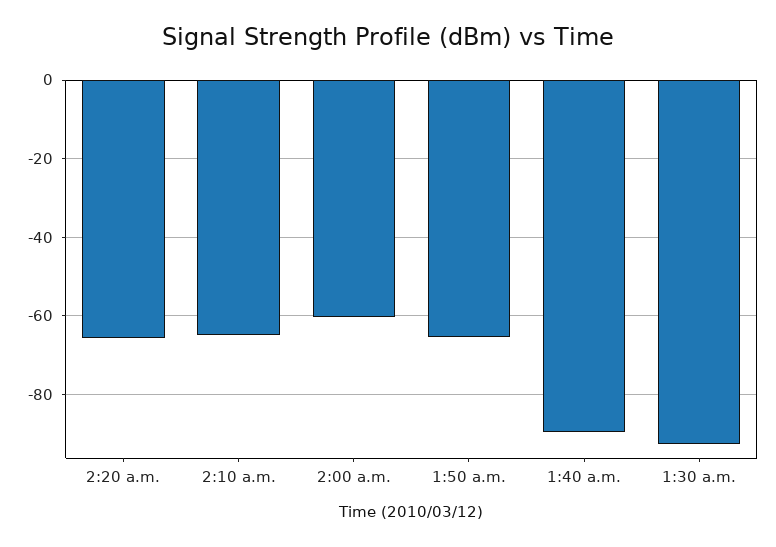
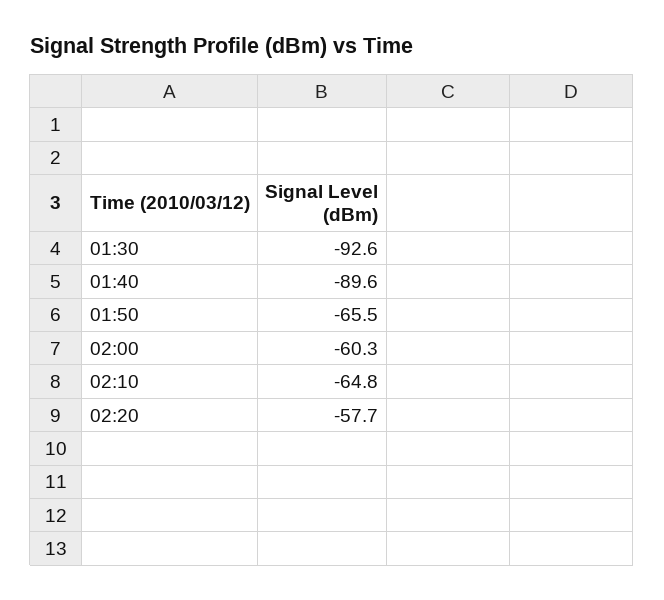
2:20 a.m.: -66 -> -57.7

